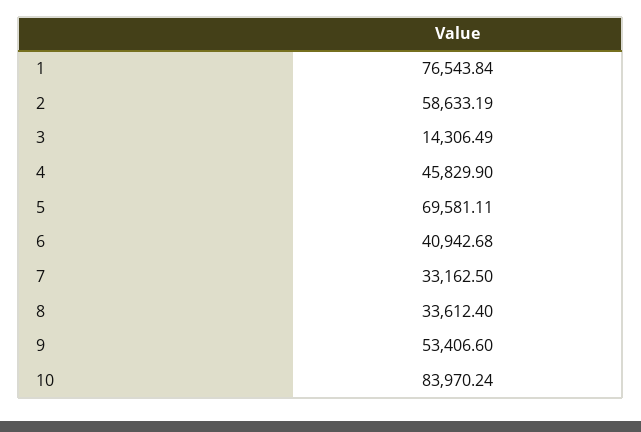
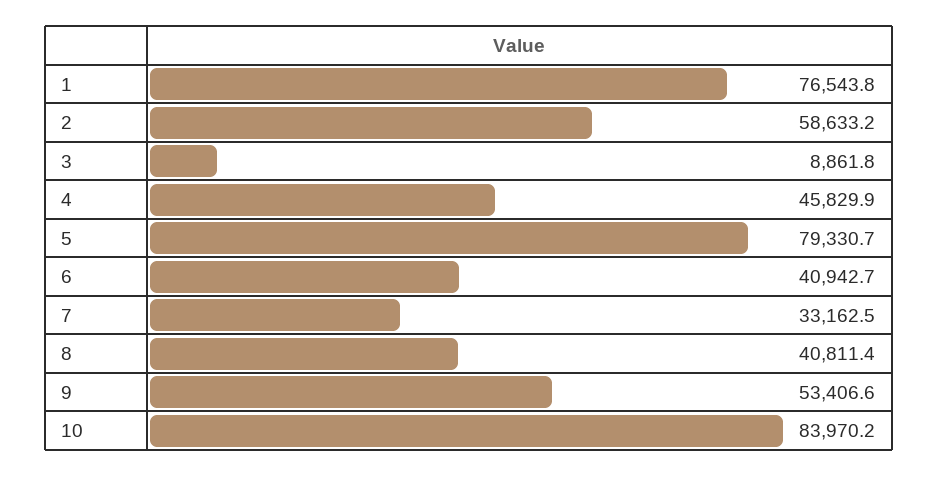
3: 14306.49 -> 8861.8
5: 69581.11 -> 79330.7
8: 33612.4 -> 40811.4

